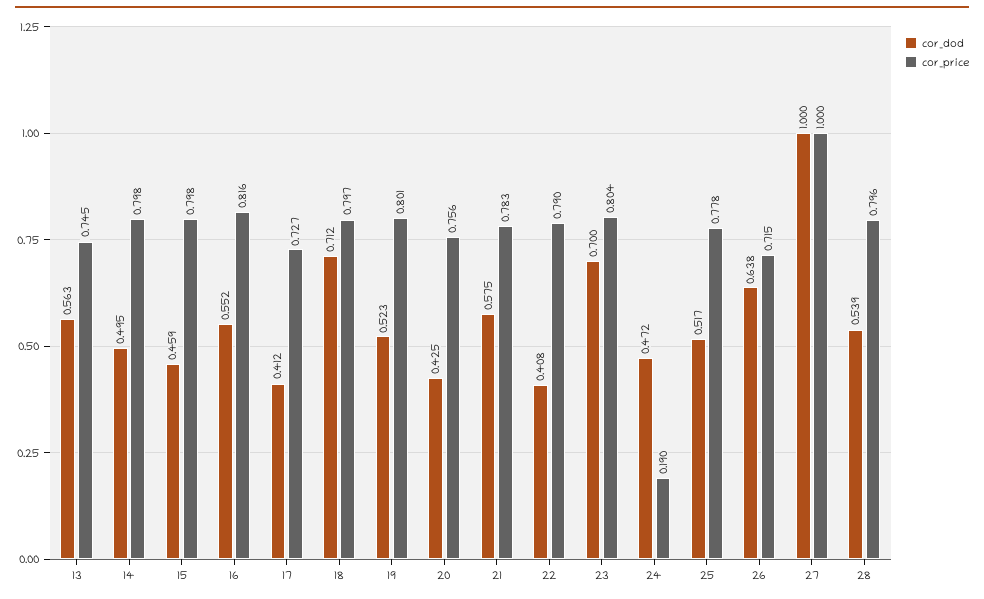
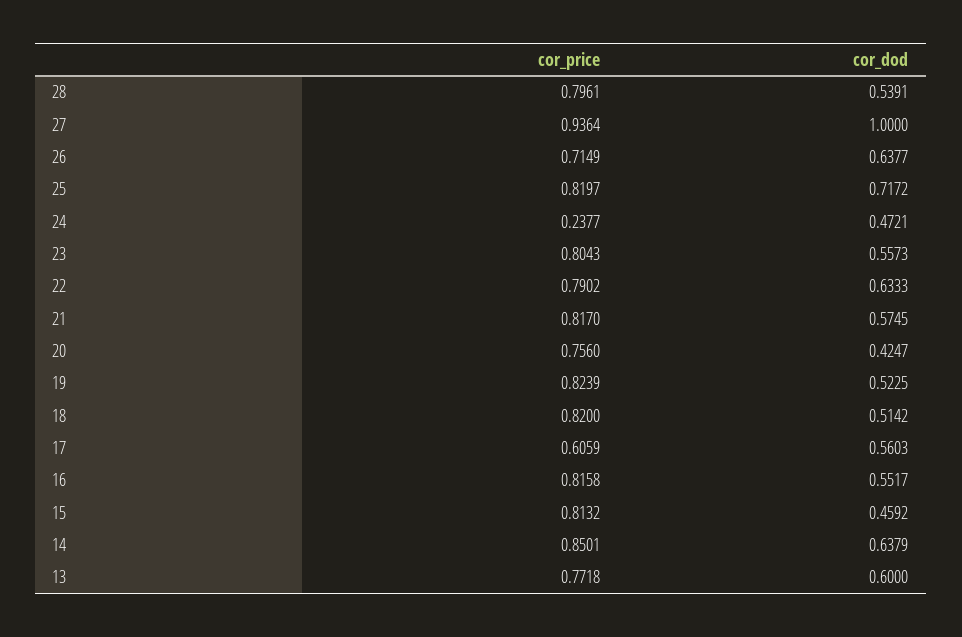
cor_dod, 13: 0.563 -> 0.6
cor_price, 13: 0.745 -> 0.7718
cor_dod, 14: 0.495 -> 0.6379
cor_price, 14: 0.798 -> 0.8501
cor_price, 15: 0.798 -> 0.8132
cor_dod, 17: 0.412 -> 0.5603
cor_price, 17: 0.727 -> 0.6059
cor_dod, 18: 0.712 -> 0.5142
cor_price, 18: 0.797 -> 0.82
cor_price, 19: 0.801 -> 0.8239
cor_price, 21: 0.783 -> 0.817
cor_dod, 22: 0.408 -> 0.6333
cor_dod, 23: 0.7 -> 0.5573
cor_price, 24: 0.19 -> 0.2377
cor_dod, 25: 0.517 -> 0.7172
cor_price, 25: 0.778 -> 0.8197
cor_price, 27: 1 -> 0.9364

